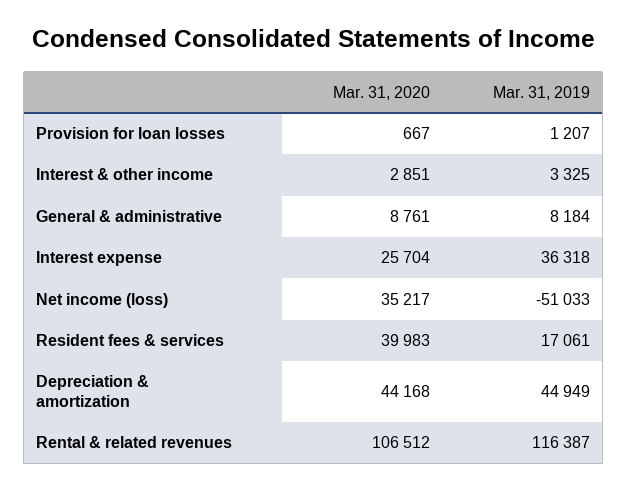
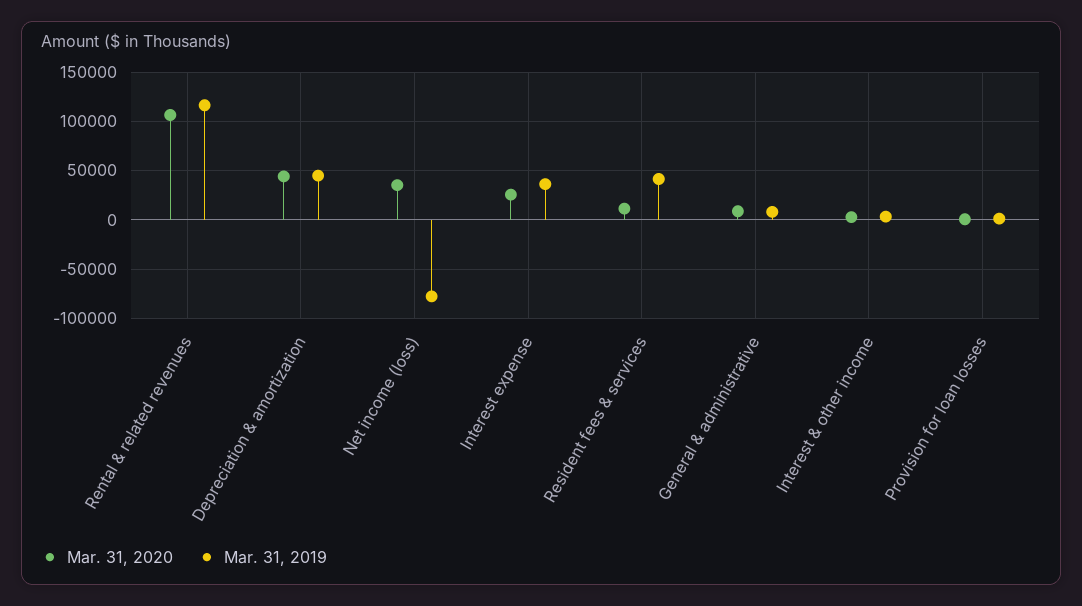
Mar. 31, 2019, Net income (loss): -51033 -> -80000
Mar. 31, 2020, Resident fees & services: 39983 -> 10000
Mar. 31, 2019, Resident fees & services: 17061 -> 40000

